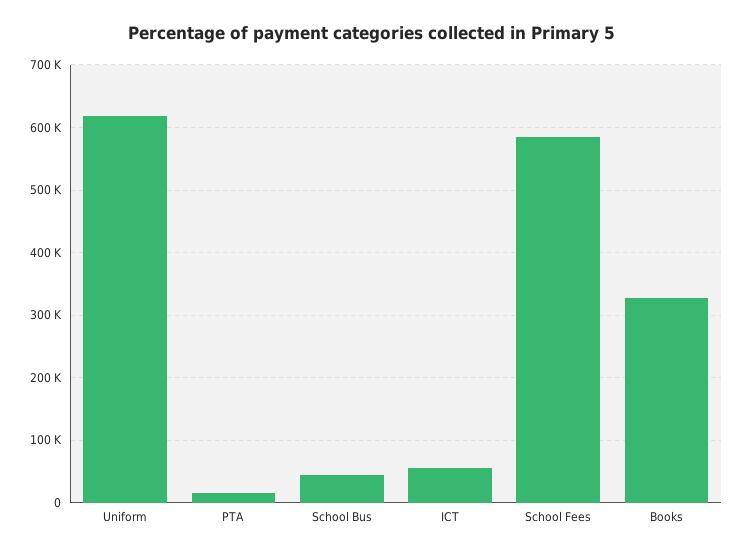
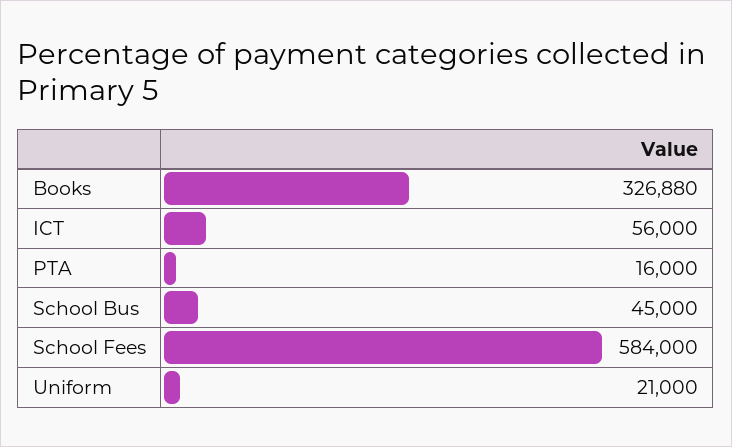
Uniform: 620000 -> 21000

